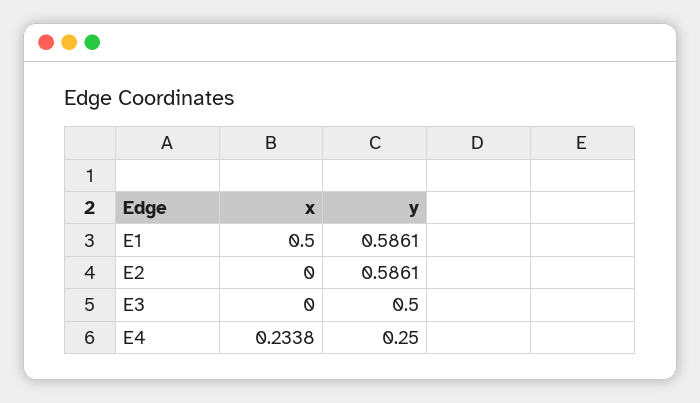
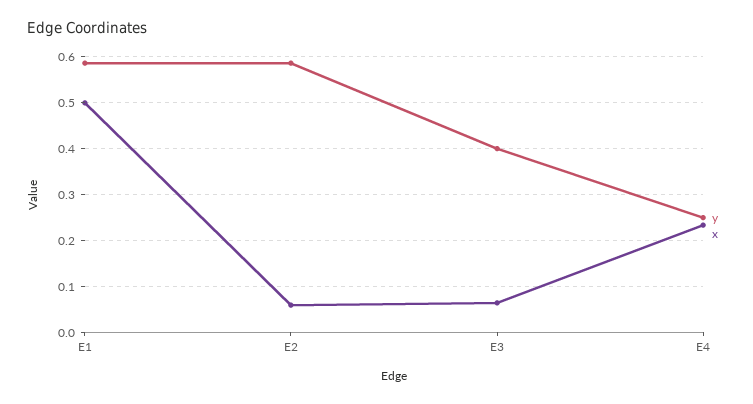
x, E2: 0 -> 0.06
x, E3: 0 -> 0.06
y, E3: 0.5 -> 0.4

